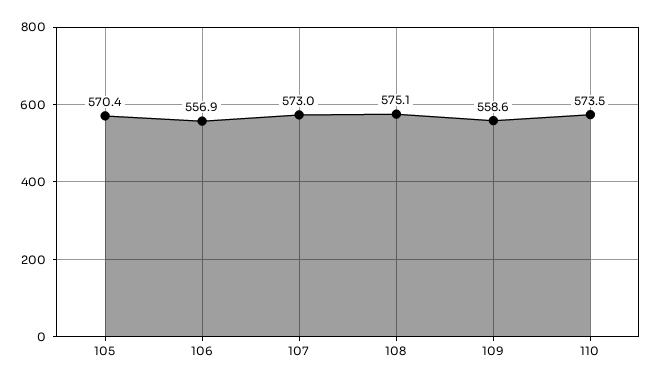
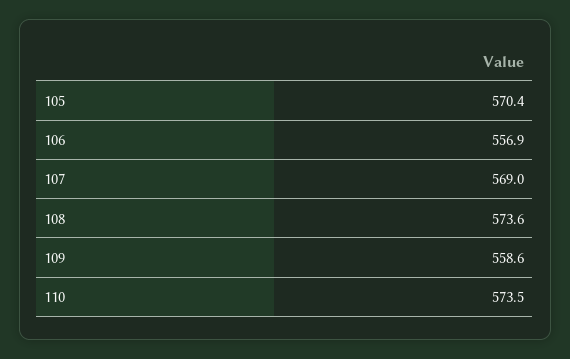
107: 573 -> 569
108: 575.1 -> 573.6

